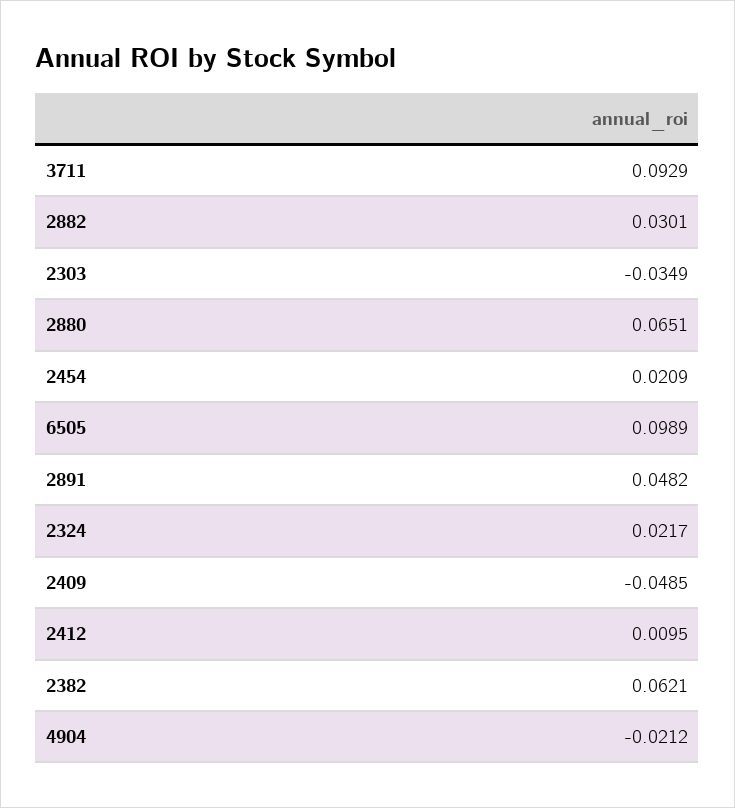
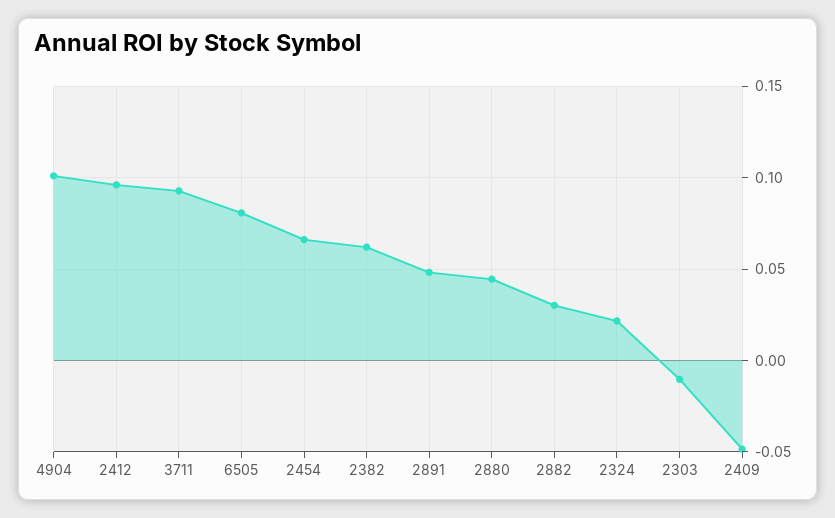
2303: -0.0349 -> -0.01
2880: 0.0651 -> 0.045
2454: 0.0209 -> 0.065
6505: 0.0989 -> 0.08
2412: 0.0095 -> 0.095
4904: -0.0212 -> 0.1

